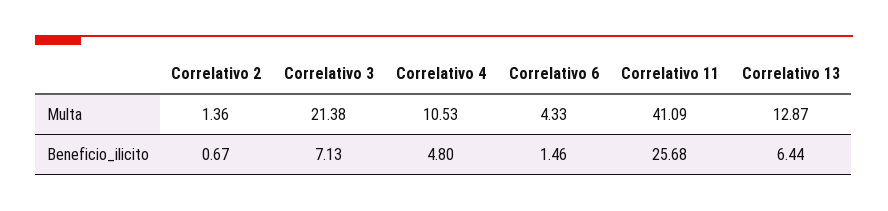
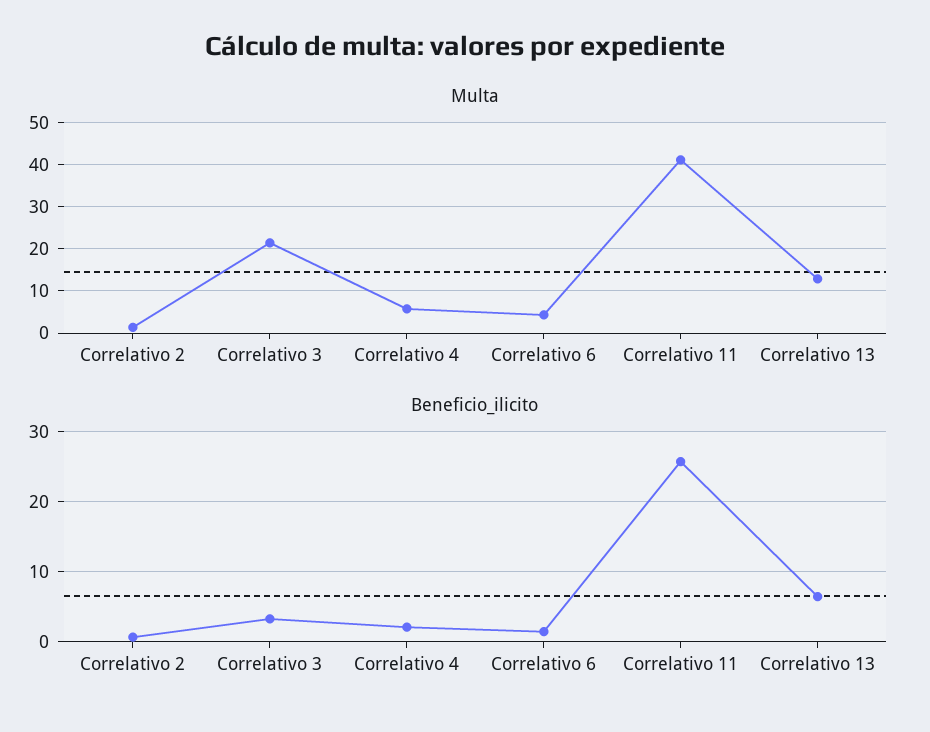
Multa, Correlativo 4: 10.53 -> 6
Beneficio_ilicito, Correlativo 3: 7.13 -> 3
Beneficio_ilicito, Correlativo 4: 4.8 -> 2

